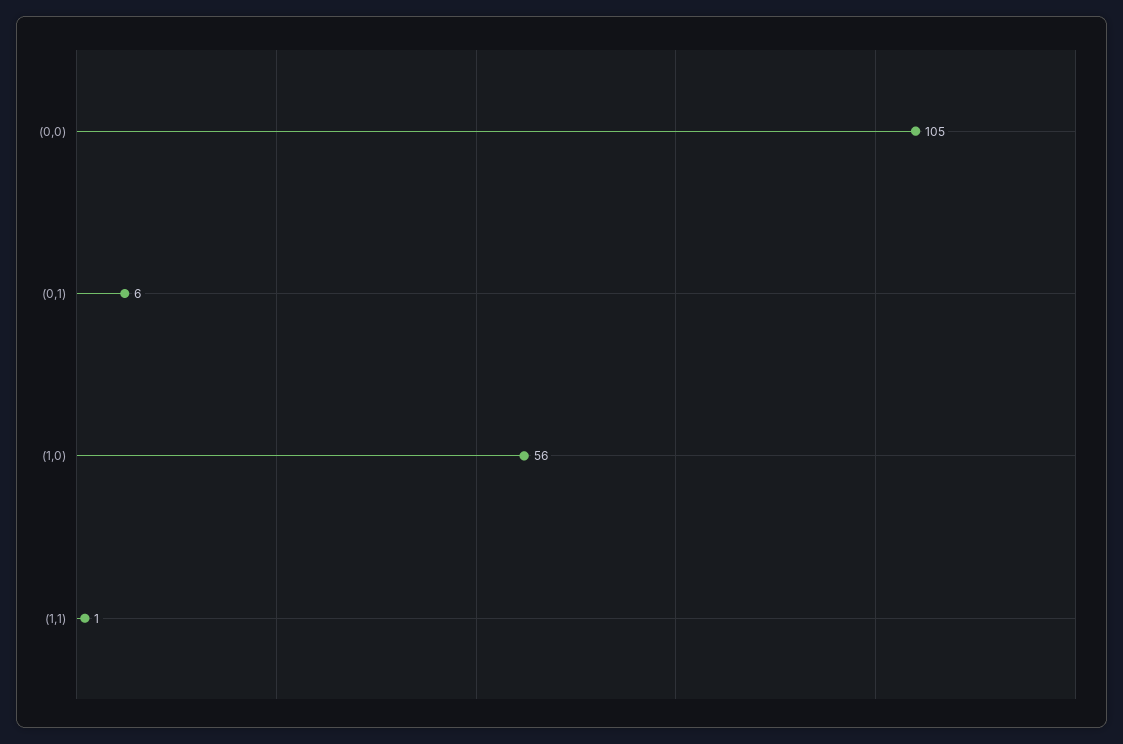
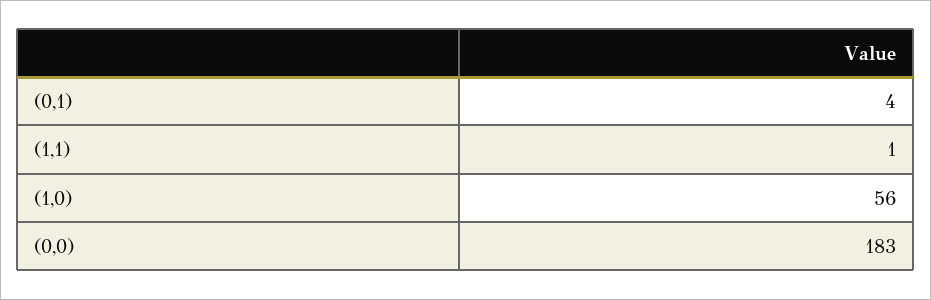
(0,0): 105 -> 183
(0,1): 6 -> 4

